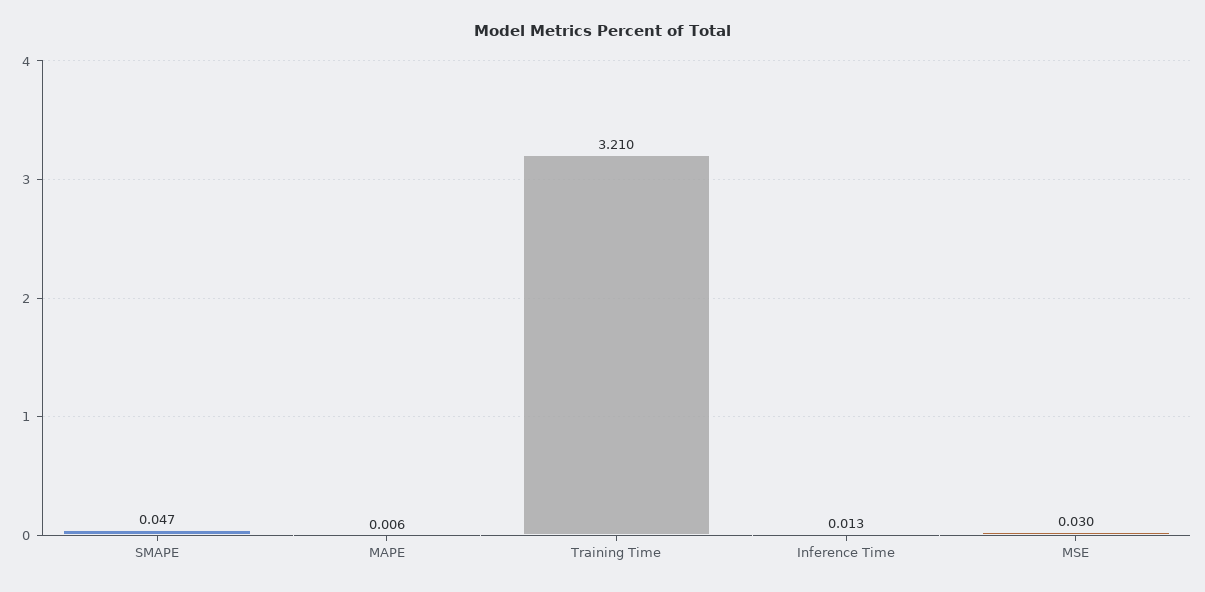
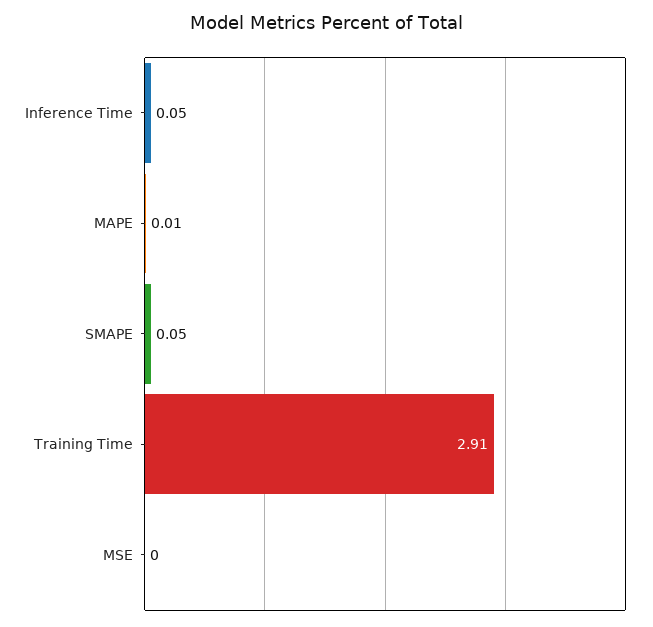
Training Time: 3.21 -> 2.91
Inference Time: 0.013 -> 0.05
MSE: 0.03 -> 0

